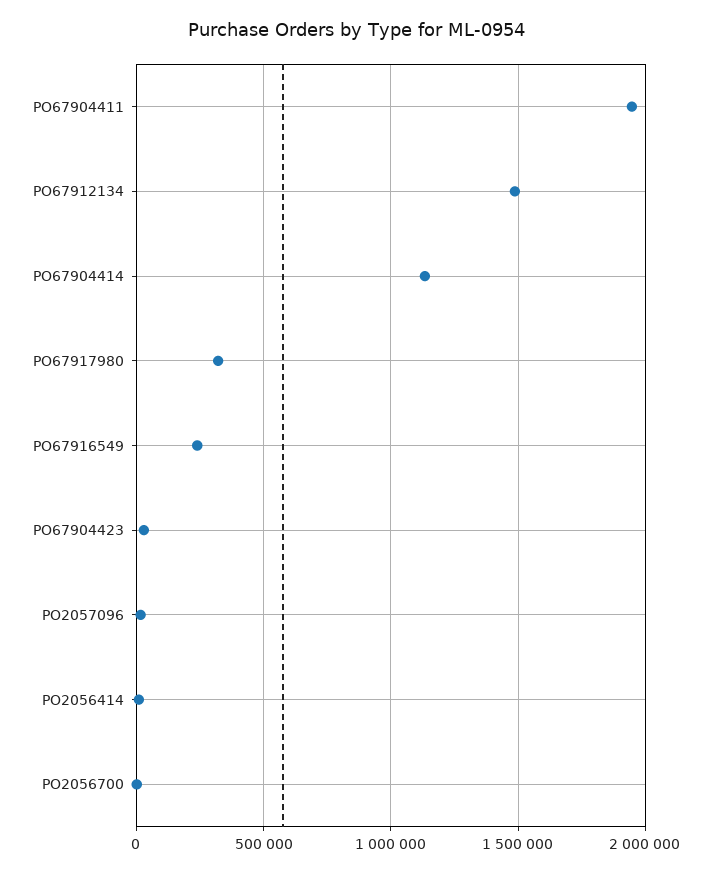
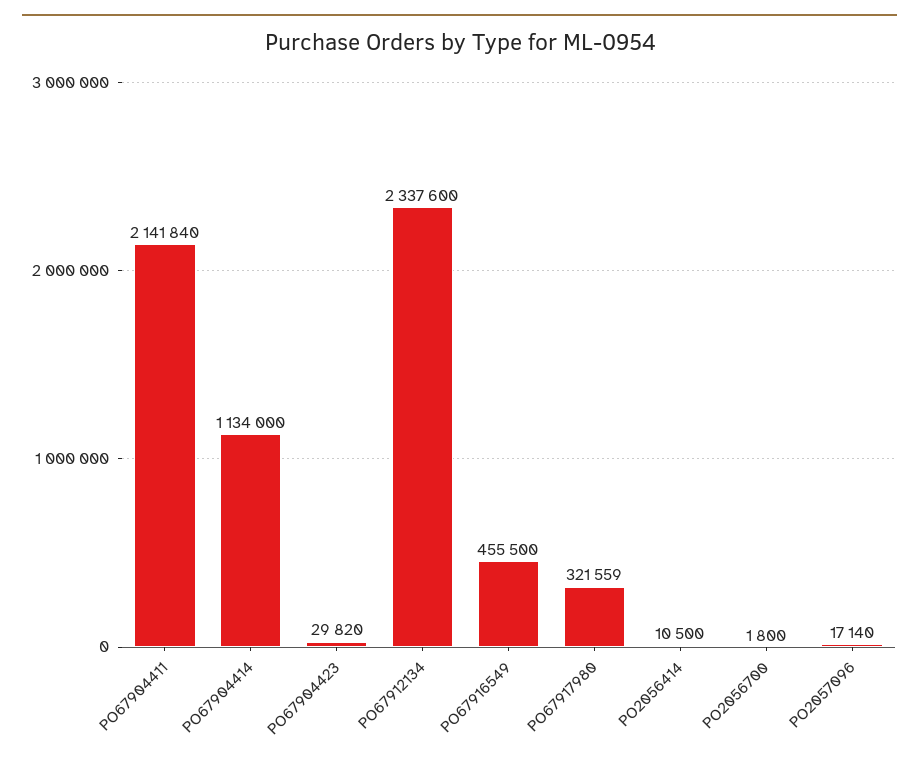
PO67904411: 1950000 -> 2141840
PO67912134: 1500000 -> 2337600
PO67916549: 250000 -> 455500

